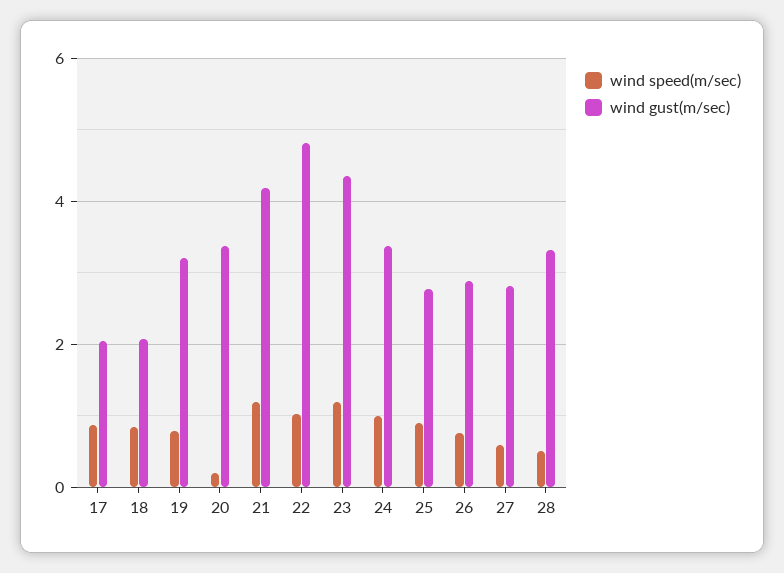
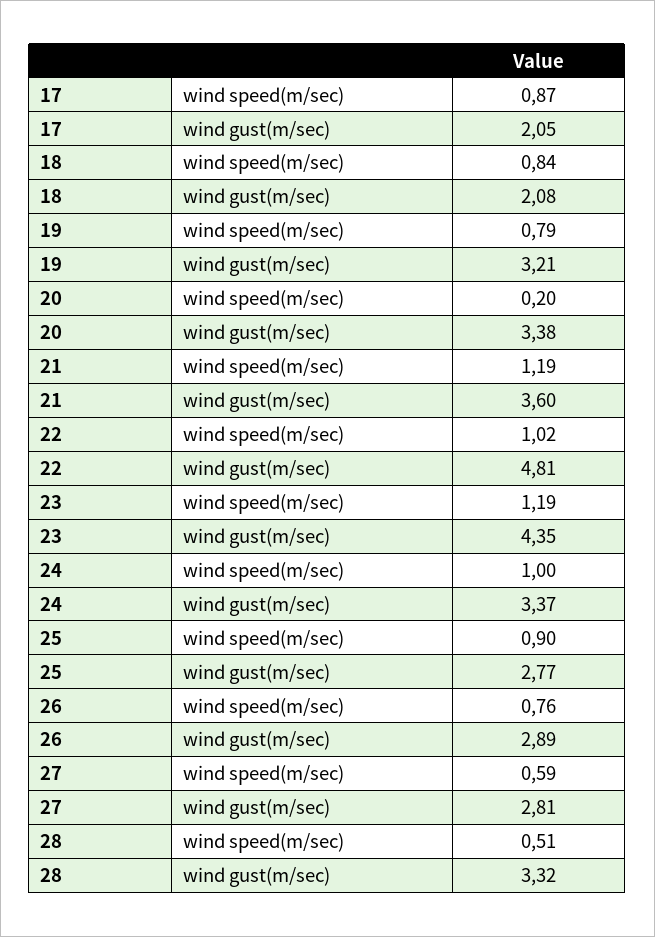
wind gust(m/sec), 21: 4.2 -> 3.6

